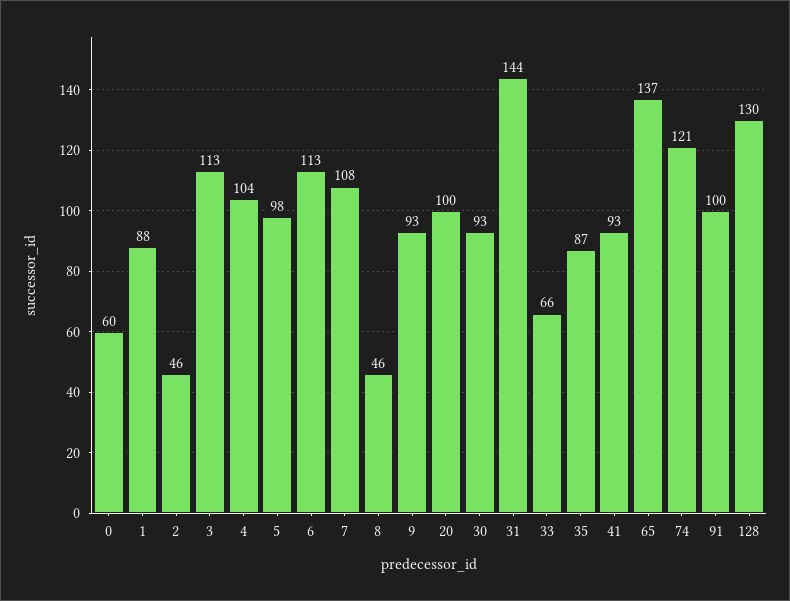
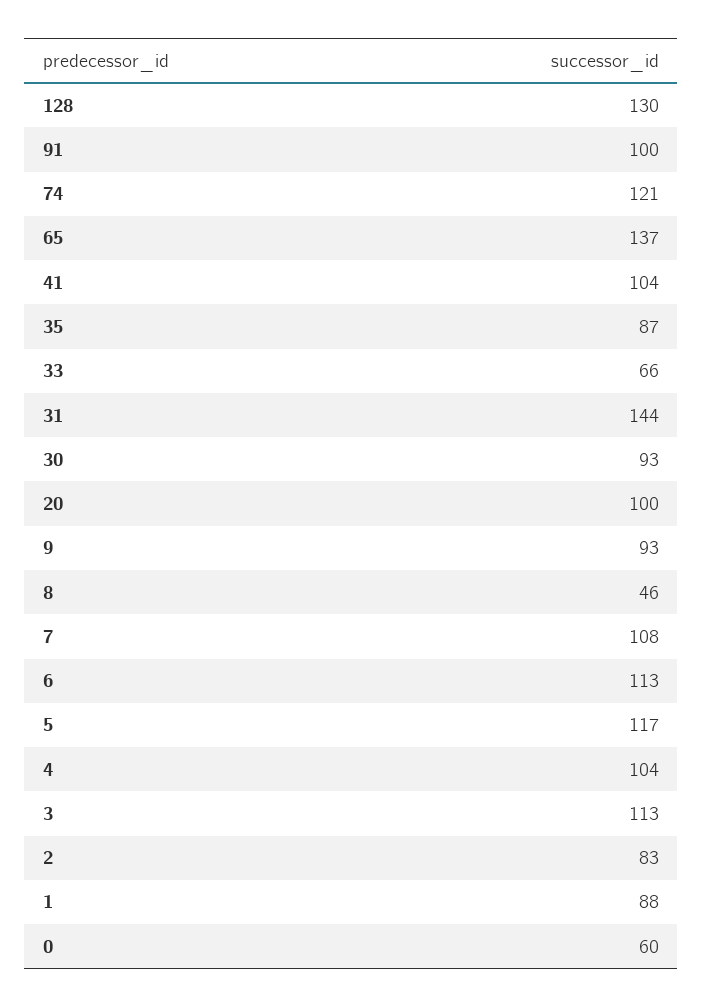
2: 46 -> 83
5: 98 -> 117
41: 93 -> 104

